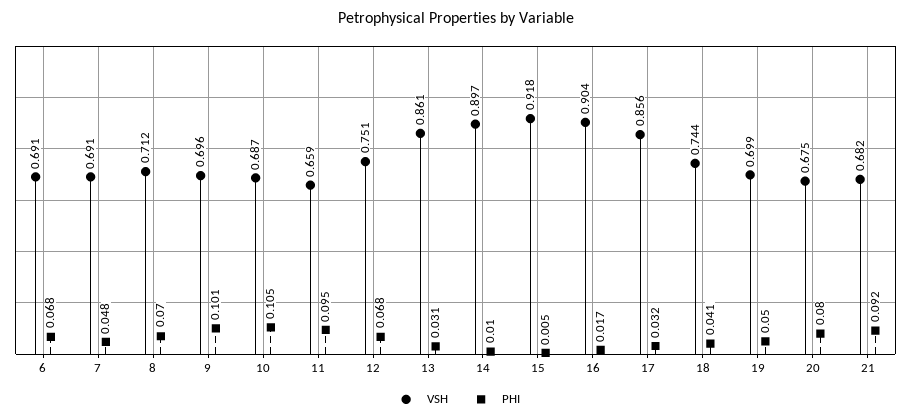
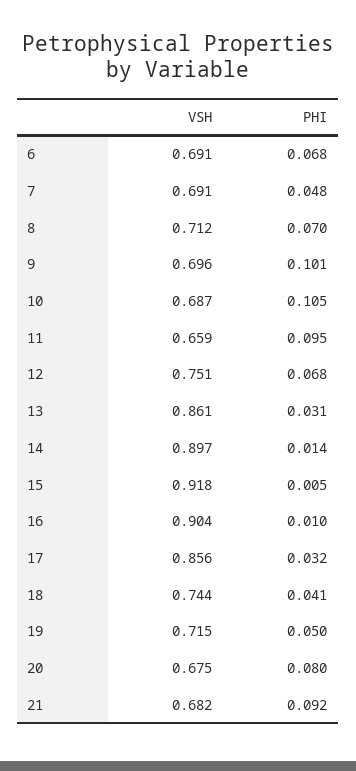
PHI, 14: 0.01 -> 0.014
PHI, 16: 0.017 -> 0.01
VSH, 19: 0.699 -> 0.715

